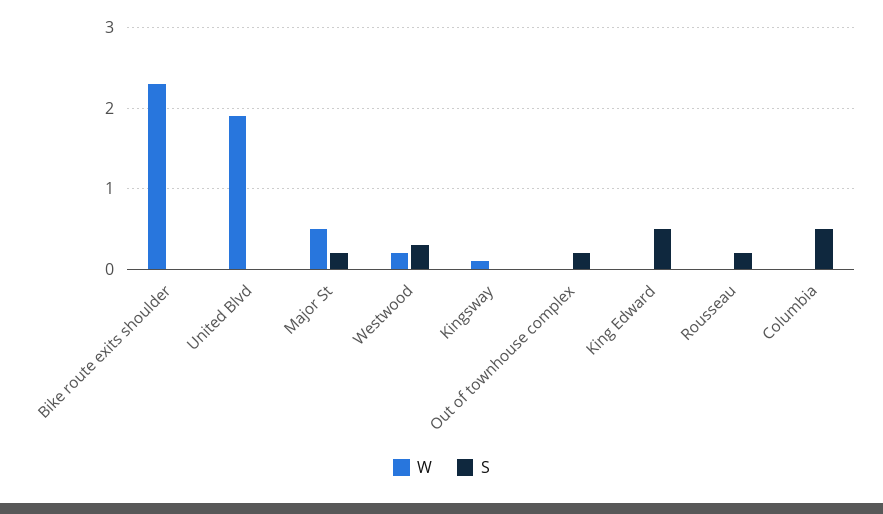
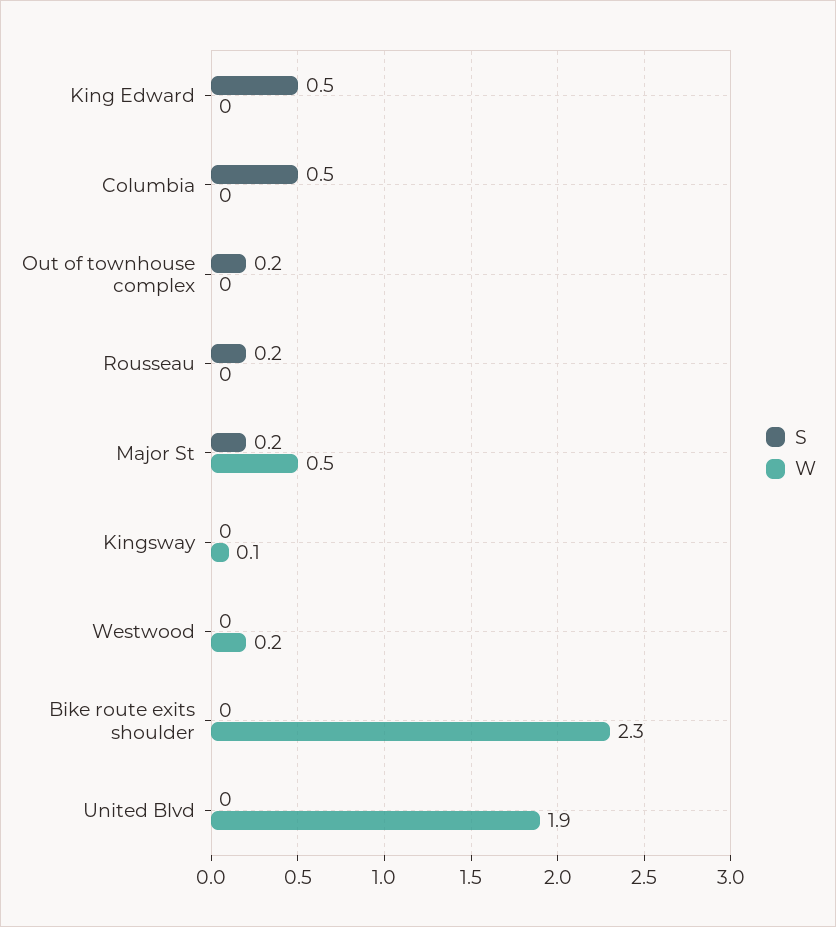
S, Westwood: 0.3 -> 0

